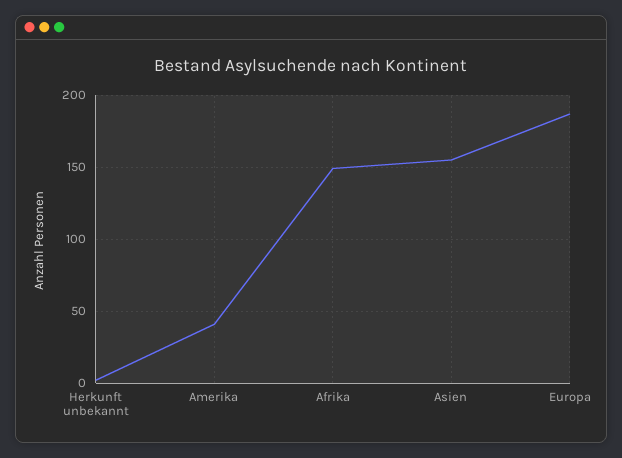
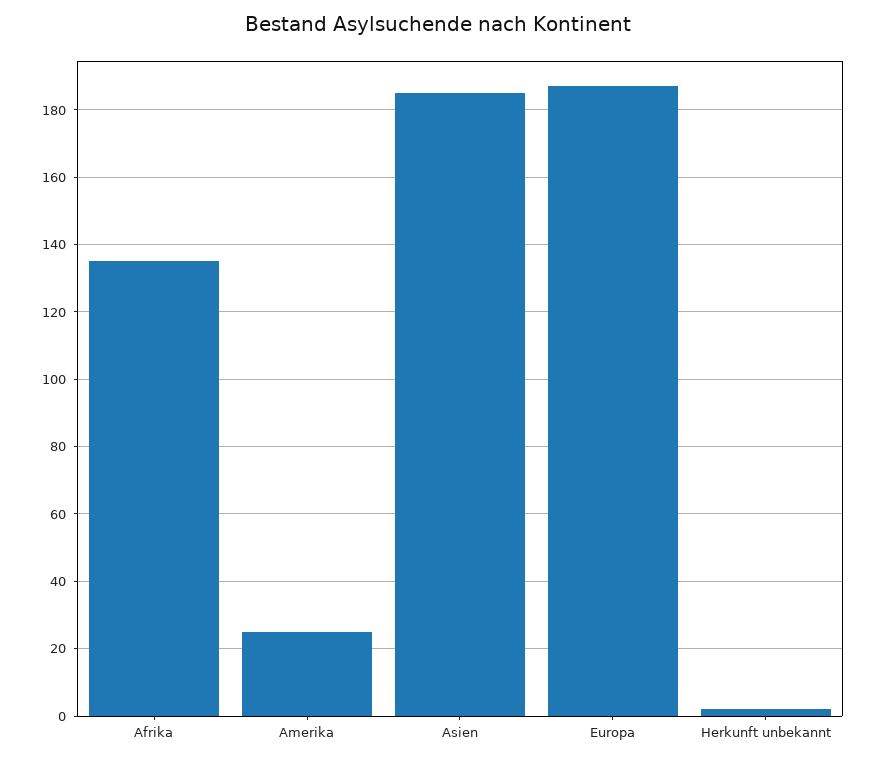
Amerika: 40 -> 25
Afrika: 150 -> 135
Asien: 155 -> 185

